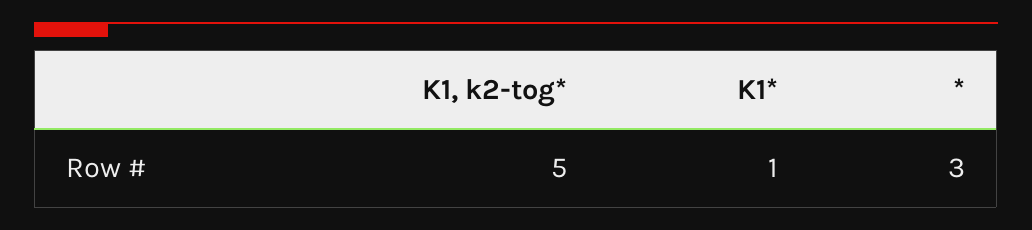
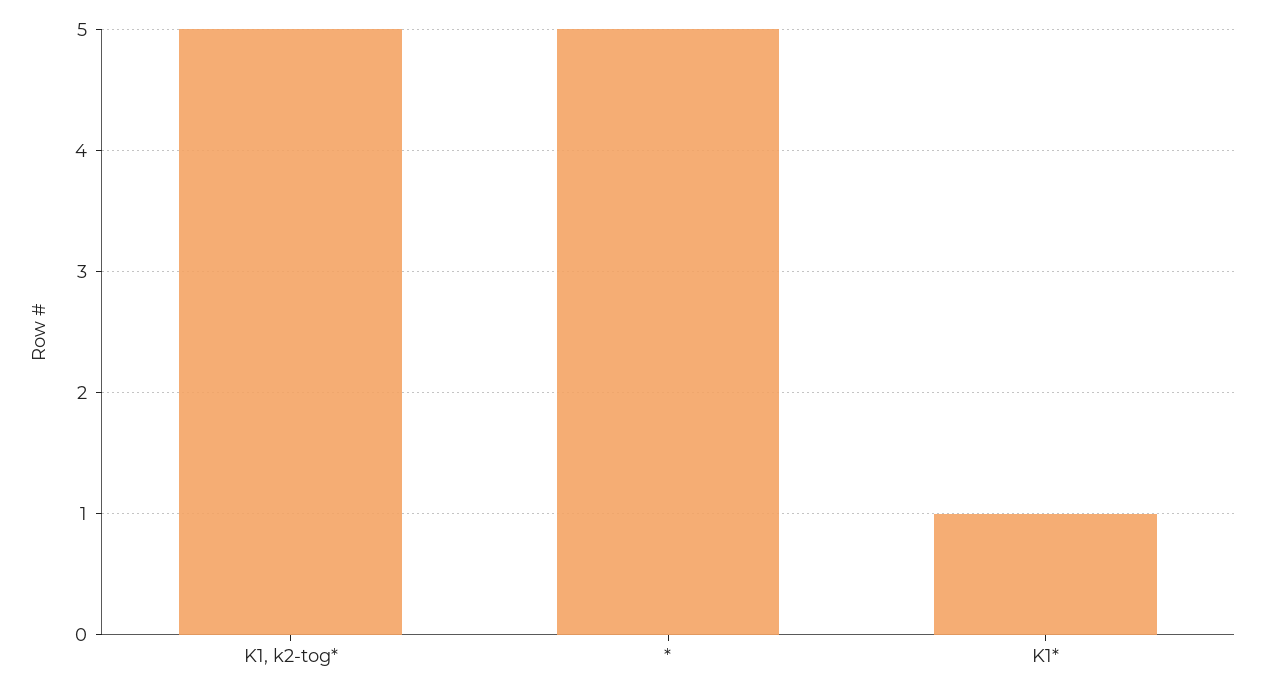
*: 3 -> 5

